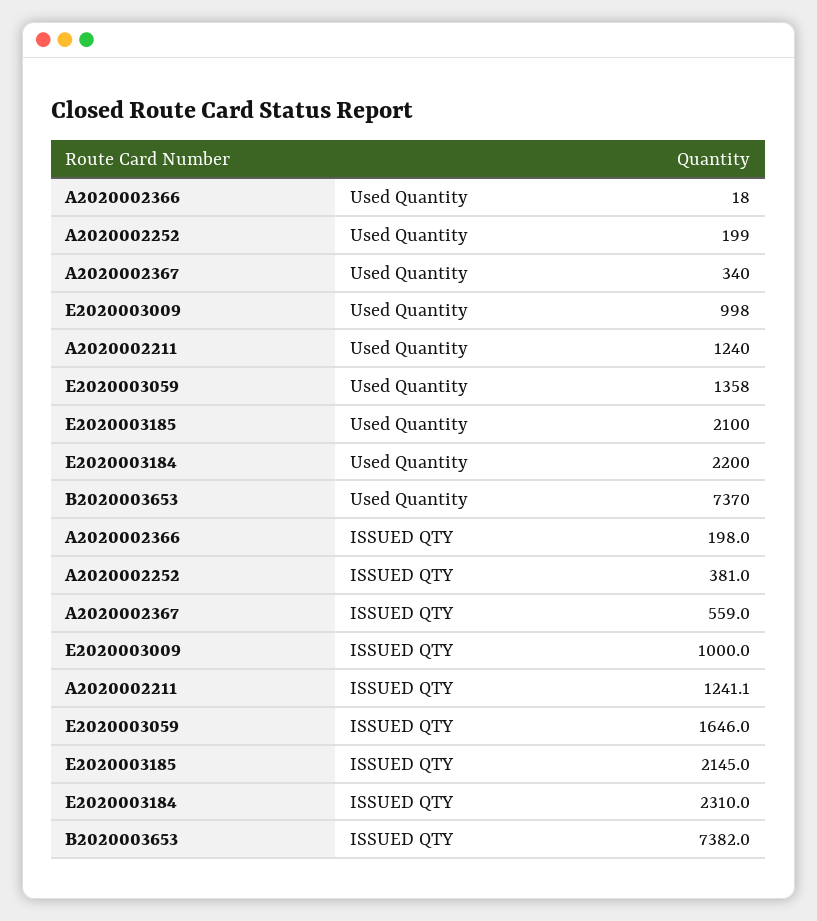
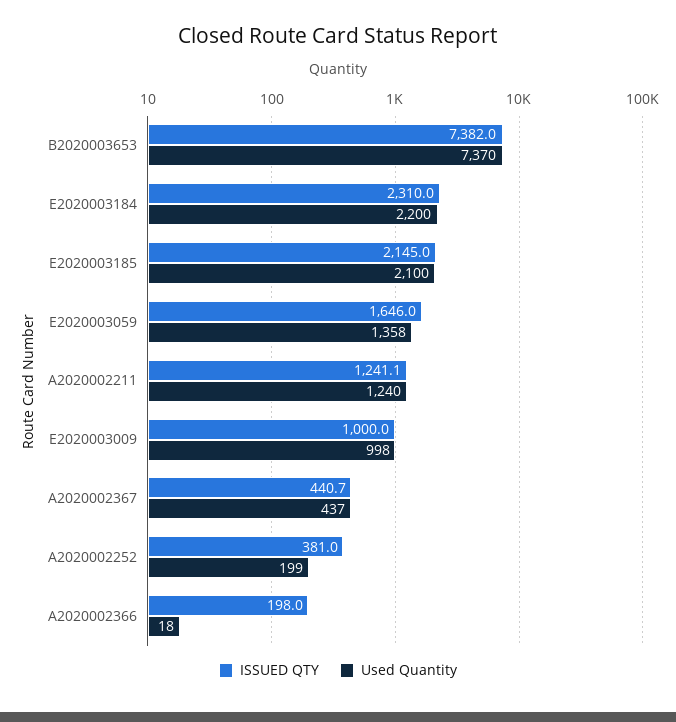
Used Quantity, A2020002367: 340 -> 437
ISSUED QTY, A2020002367: 559 -> 440.7

